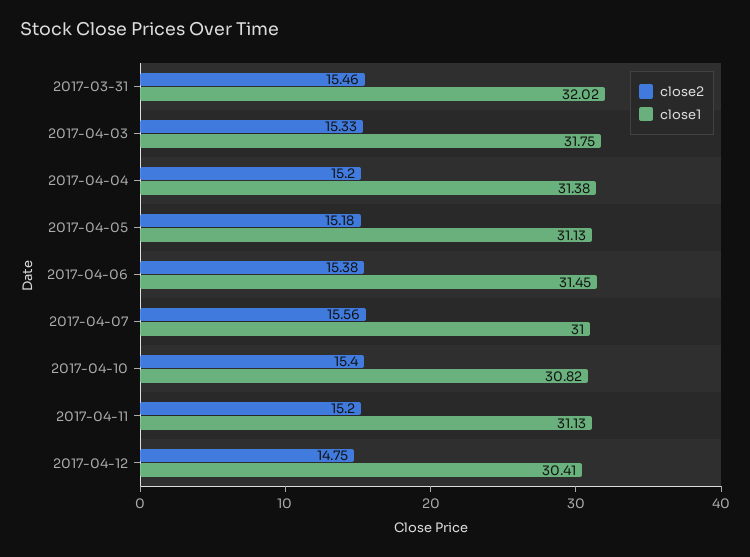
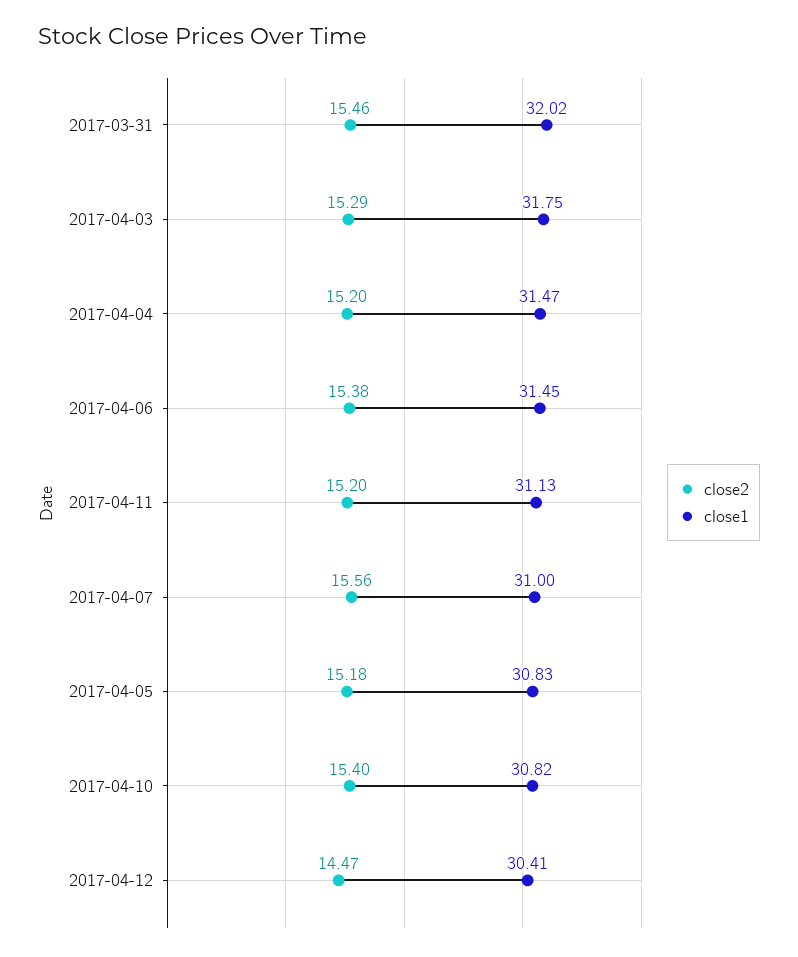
close2, 2017-04-03: 15.33 -> 15.29
close1, 2017-04-04: 31.38 -> 31.47
close1, 2017-04-05: 31.13 -> 30.83
close2, 2017-04-12: 14.75 -> 14.47

